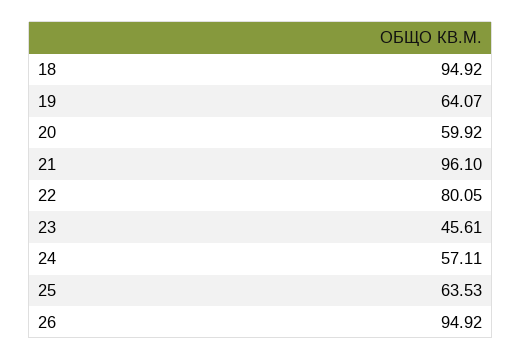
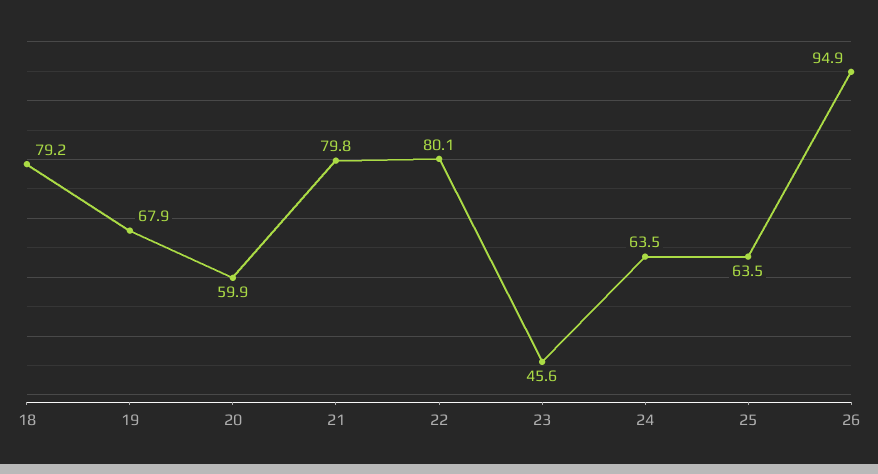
18: 94.92 -> 79.2
19: 64.07 -> 67.9
21: 96.1 -> 79.8
24: 57.11 -> 63.5

